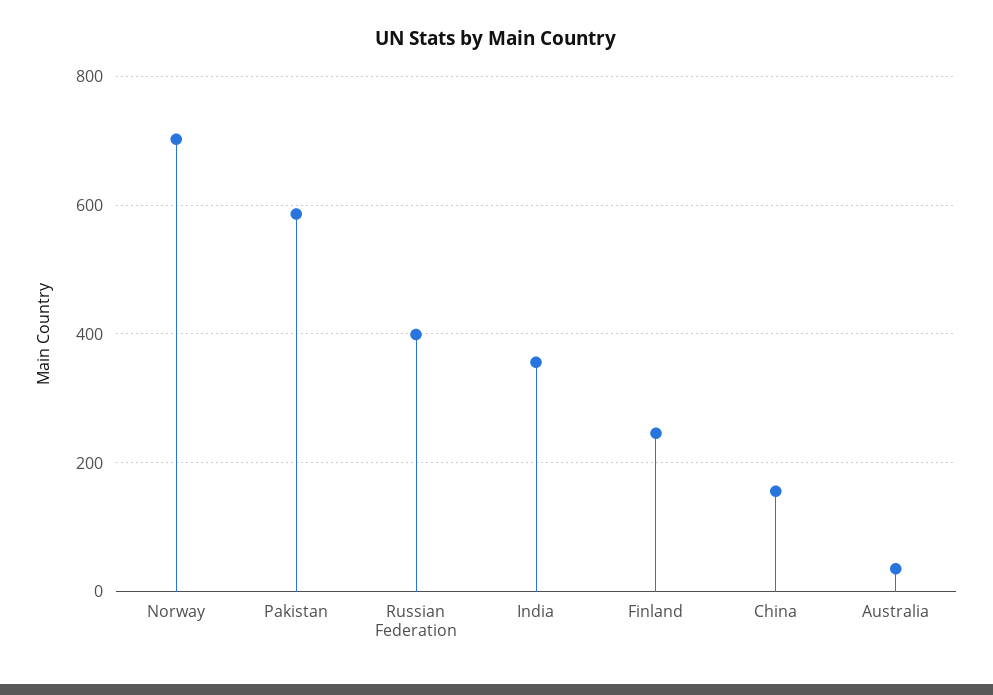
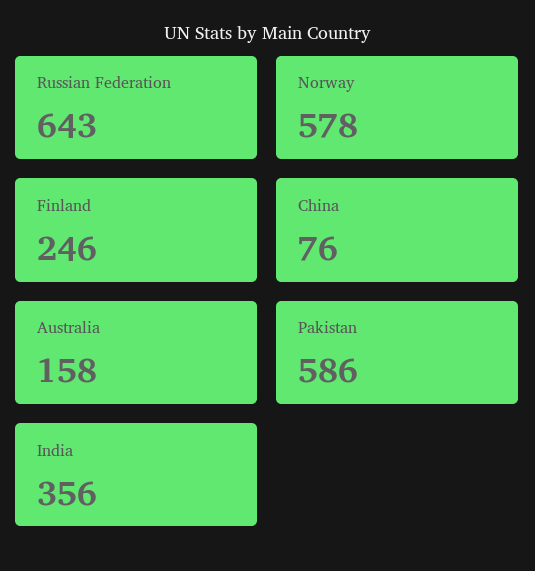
Norway: 700 -> 578
Russian Federation: 400 -> 643
China: 160 -> 76
Australia: 40 -> 158

